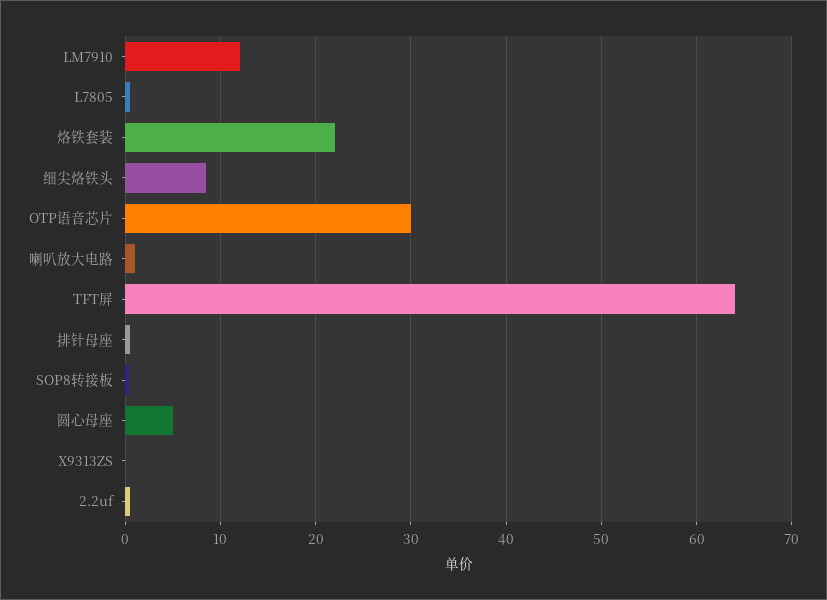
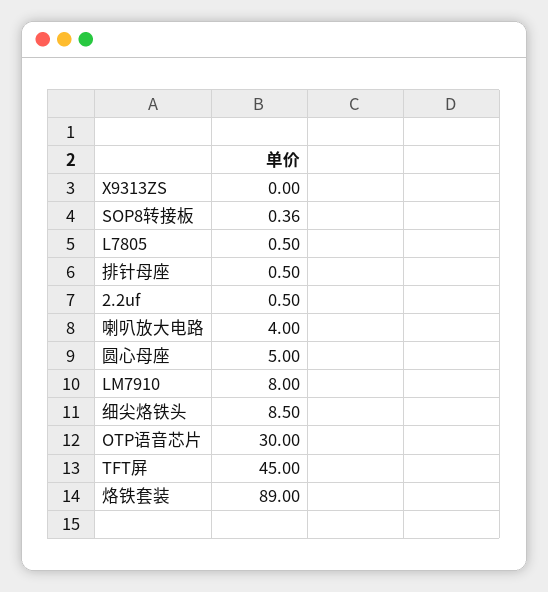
LM7910: 12 -> 8
烙铁套装: 22 -> 89
喇叭放大电路: 1 -> 4
TFT屏: 64 -> 45

